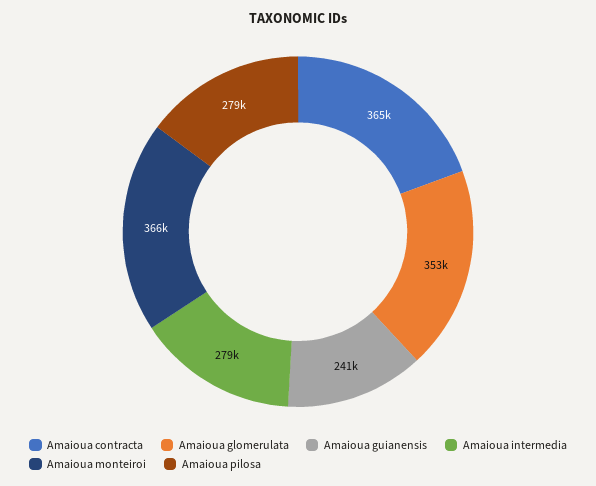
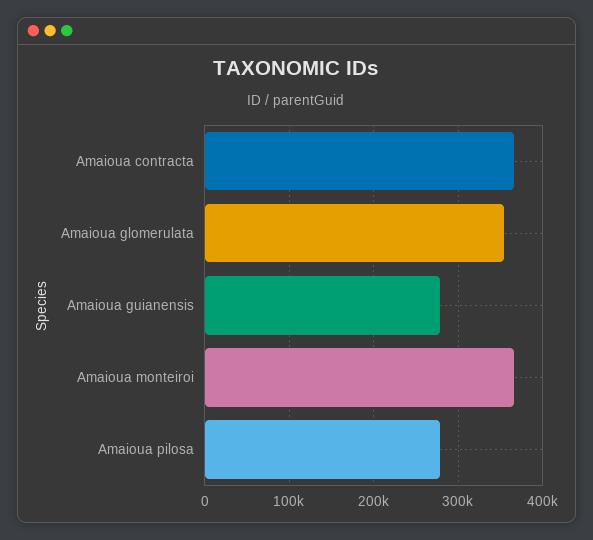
Amaioua guianensis: 241000 -> 280000
Amaioua intermedia: 279000 -> none

